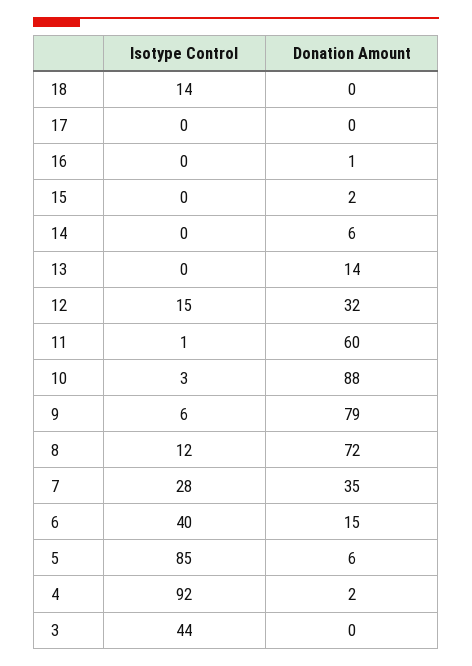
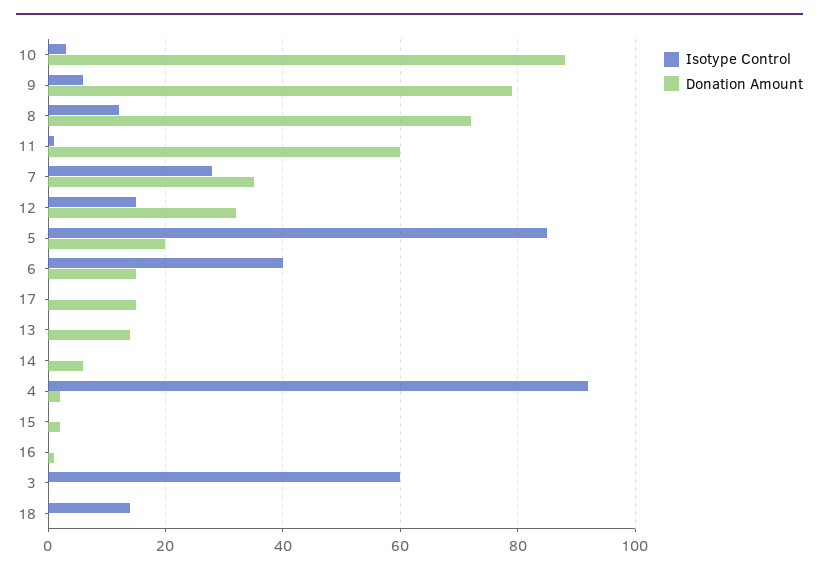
Donation Amount, 17: 0 -> 15
Donation Amount, 5: 6 -> 20
Isotype Control, 3: 44 -> 60

